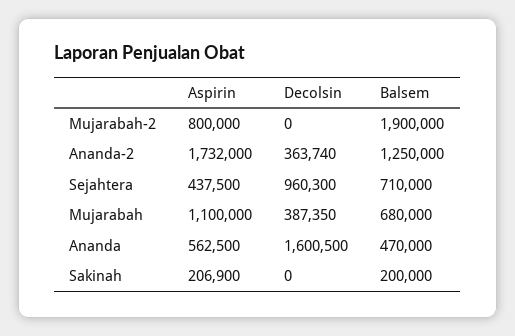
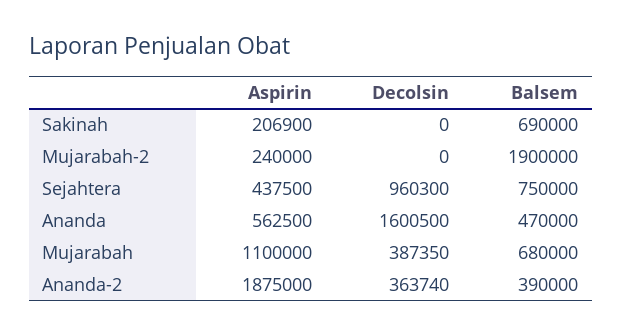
Aspirin, Mujarabah-2: 800000 -> 240000
Aspirin, Ananda-2: 1732000 -> 1875000
Balsem, Ananda-2: 1250000 -> 390000
Balsem, Sejahtera: 710000 -> 750000
Balsem, Sakinah: 200000 -> 690000

